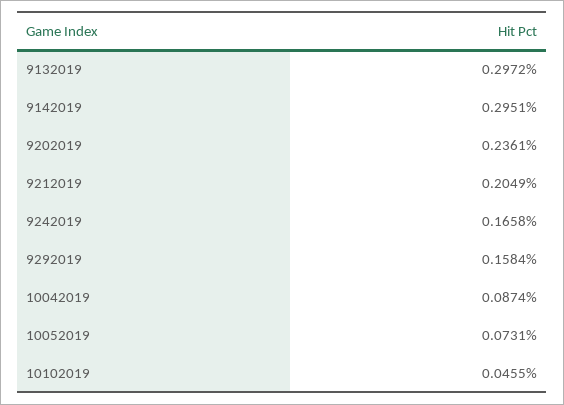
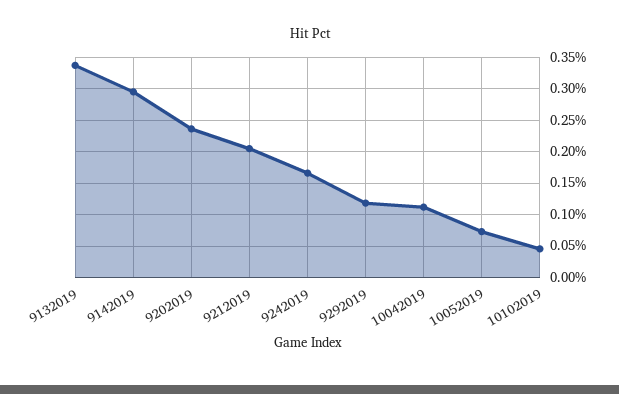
9132019: 0.2972 -> 0.34
9292019: 0.1584 -> 0.12
10042019: 0.0874 -> 0.11

